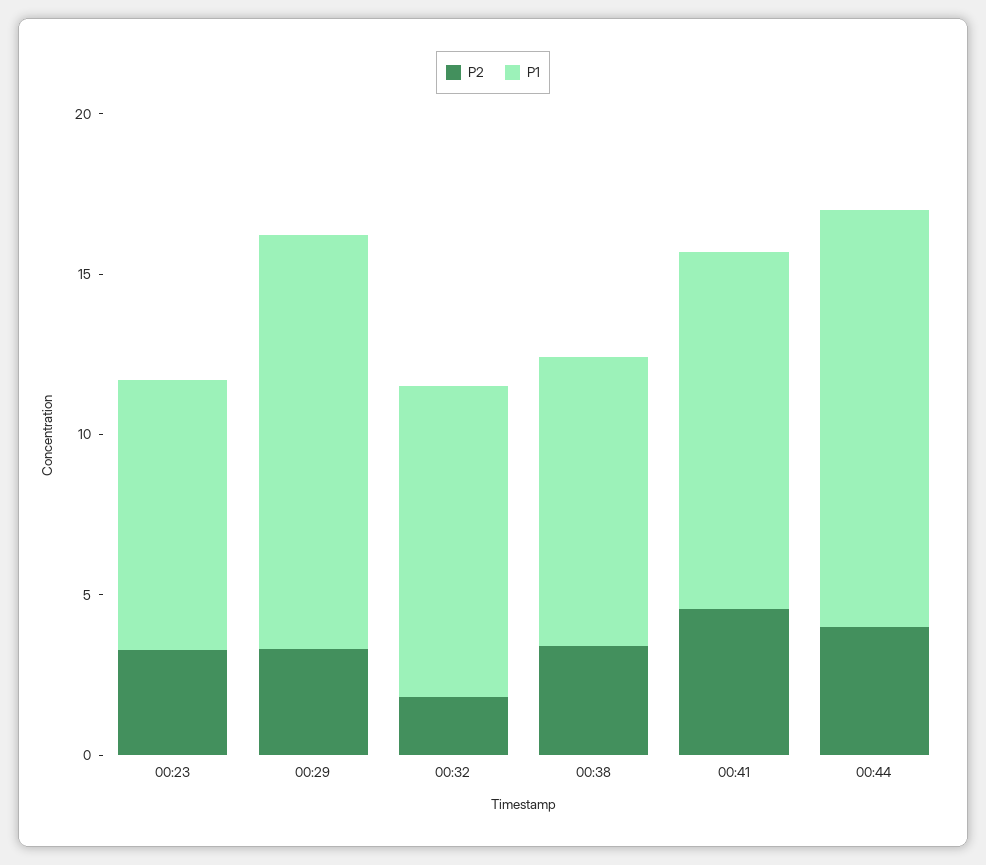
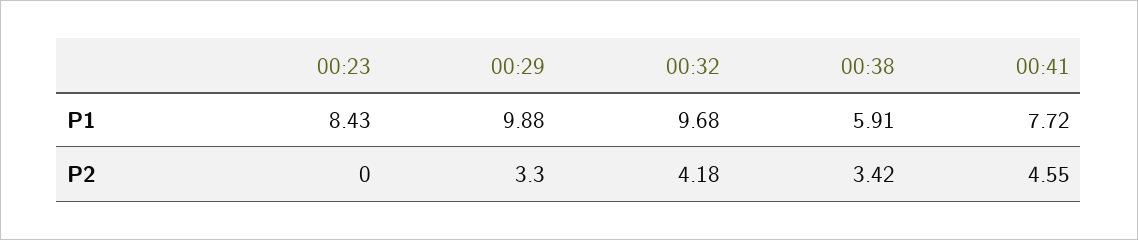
P2, 00:23: 3 -> 0
P1, 00:29: 13 -> 9.88
P2, 00:32: 2 -> 4.18
P1, 00:38: 9 -> 5.91
P1, 00:41: 11 -> 7.72
P2, 00:44: 4 -> none
P1, 00:44: 13 -> none

